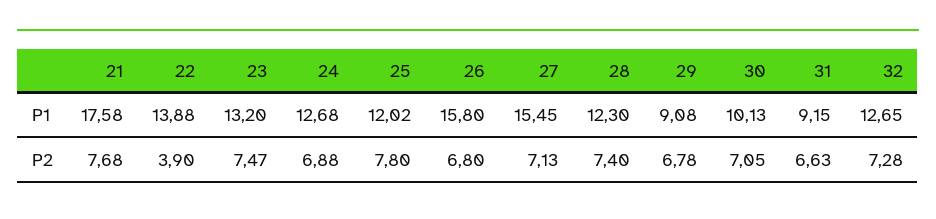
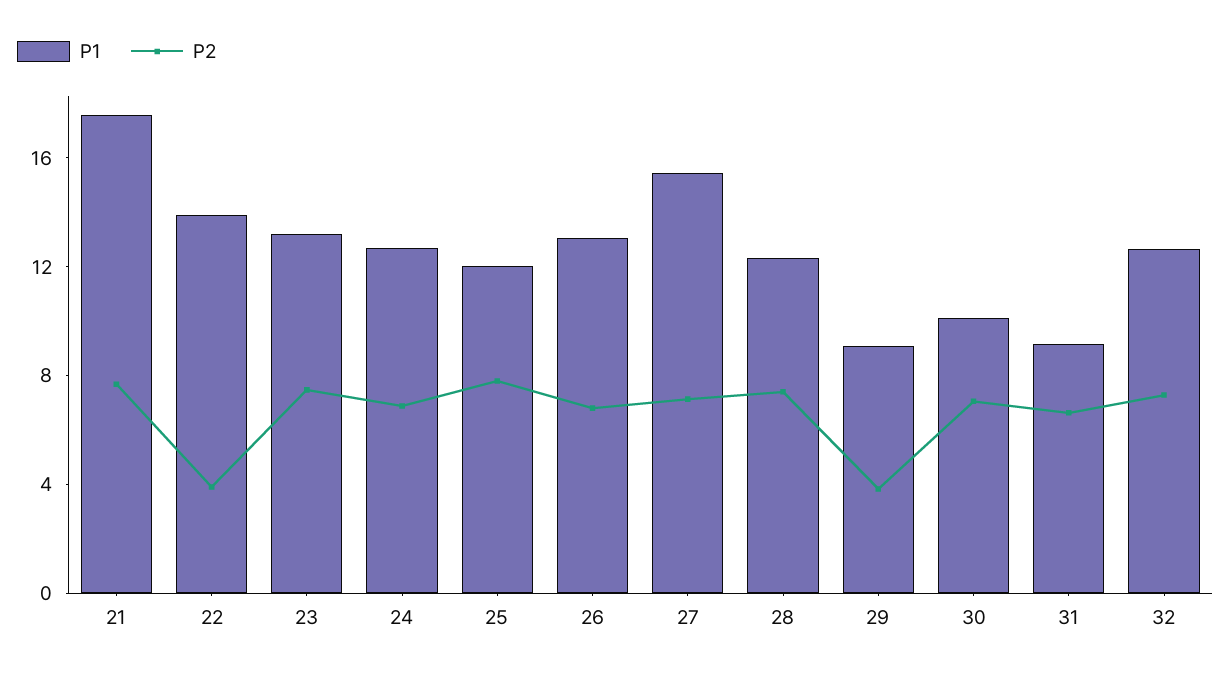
P1, 26: 15.8 -> 13
P2, 29: 6.78 -> 4

